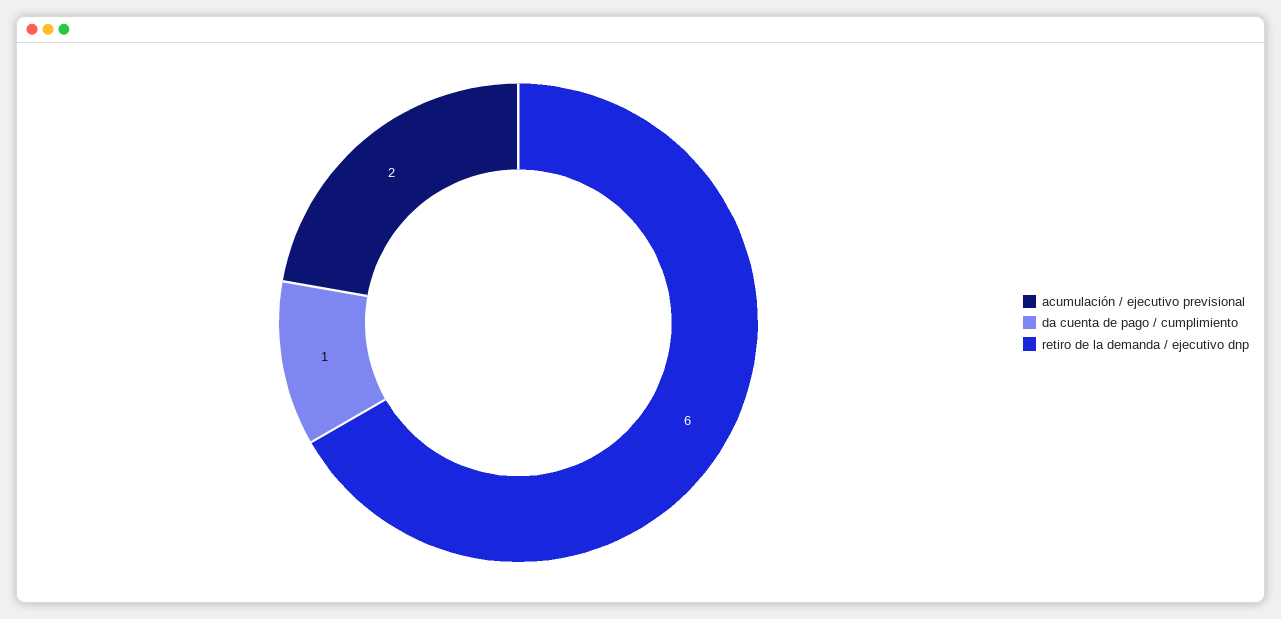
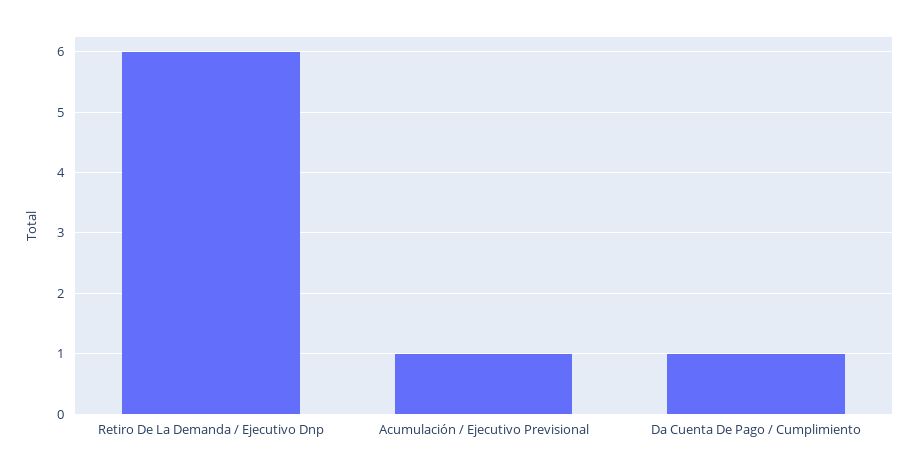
acumulación / ejecutivo previsional: 2 -> 1

